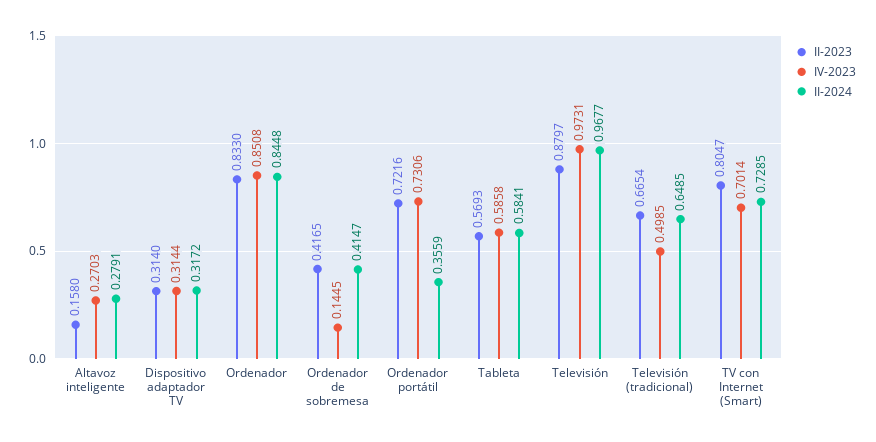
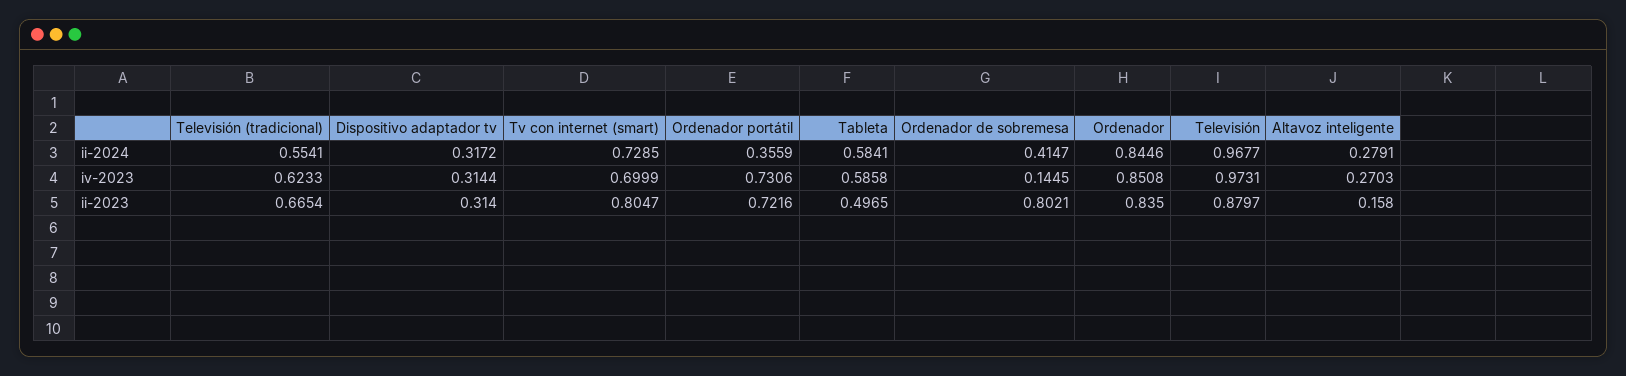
II-2023, Ordenador: 0.833 -> 0.835
II-2024, Ordenador: 0.8448 -> 0.8446
II-2023, Ordenador de sobremesa: 0.4165 -> 0.8021
II-2023, Tableta: 0.5693 -> 0.4965
IV-2023, Televisión (tradicional): 0.4985 -> 0.6233
II-2024, Televisión (tradicional): 0.6485 -> 0.5541
IV-2023, TV con Internet (Smart): 0.7014 -> 0.6999

